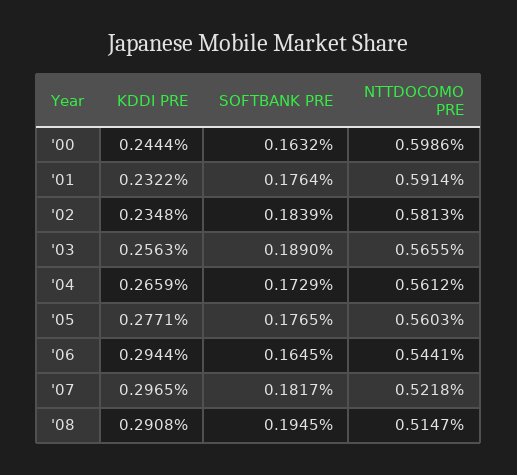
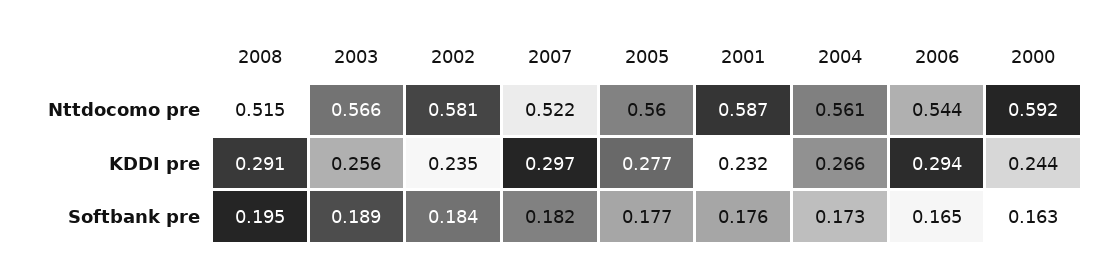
NTTDOCOMO PRE, '00: 0.5986 -> 0.592
NTTDOCOMO PRE, '01: 0.5914 -> 0.587

